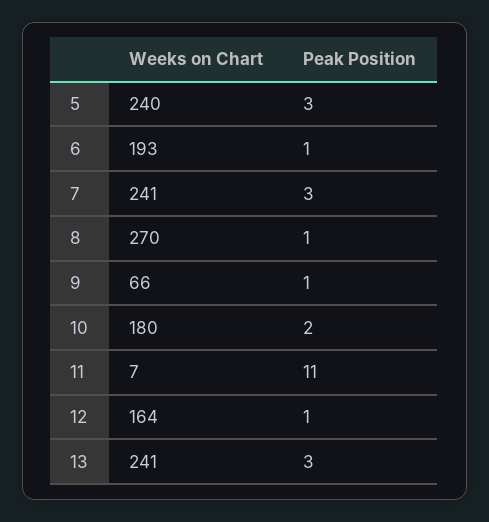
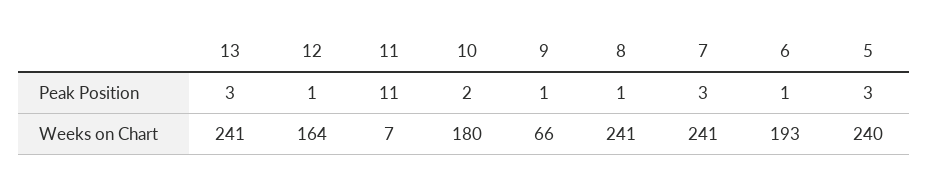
Weeks on Chart, 8: 270 -> 241

